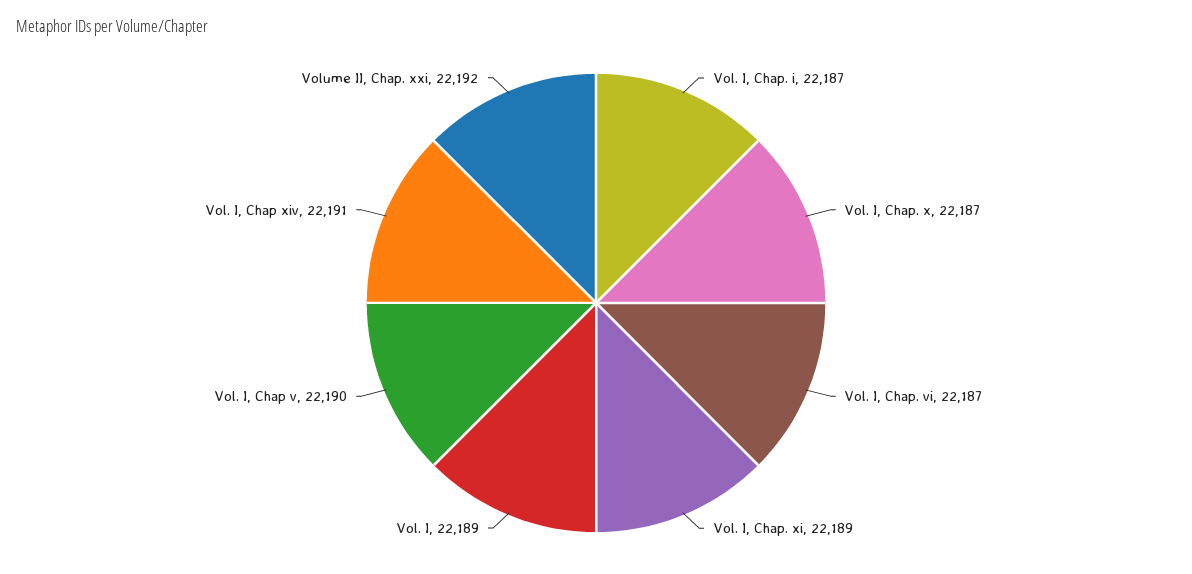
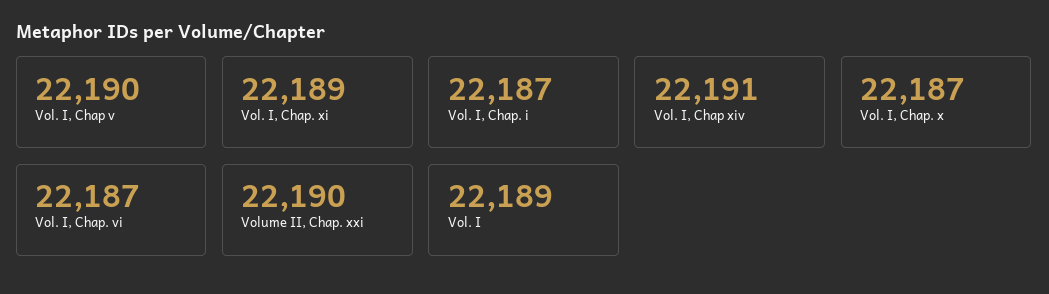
Volume II, Chap. xxi: 22192 -> 22190

